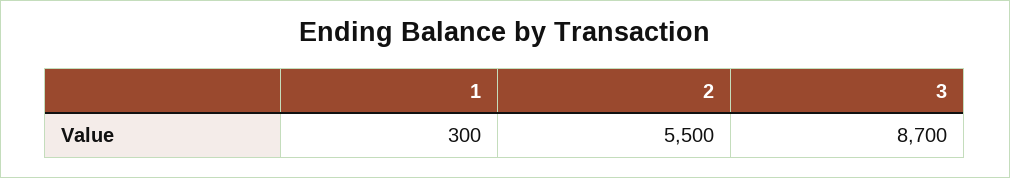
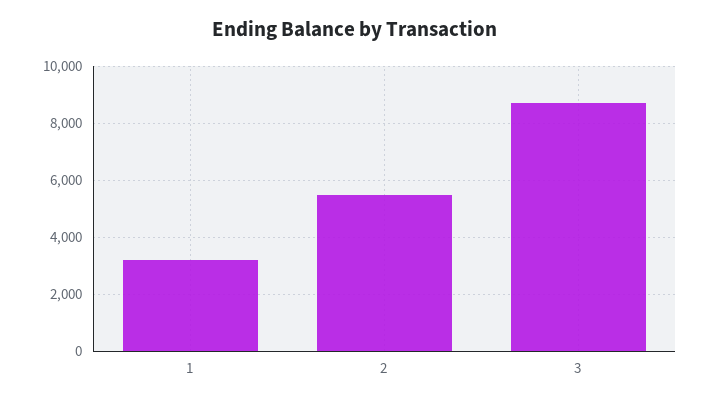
1: 300 -> 3250

